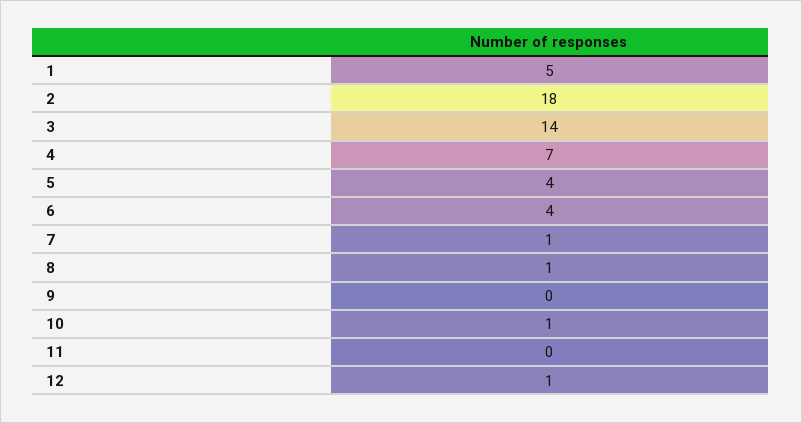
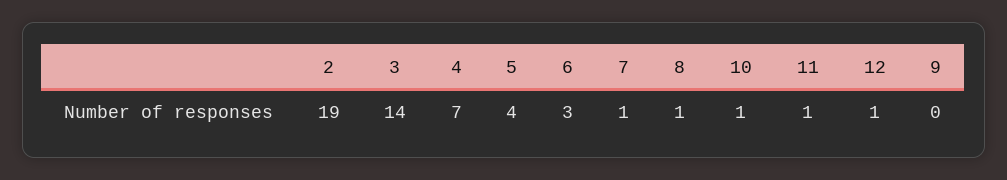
1: 5 -> none
2: 18 -> 19
6: 4 -> 3
11: 0 -> 1

